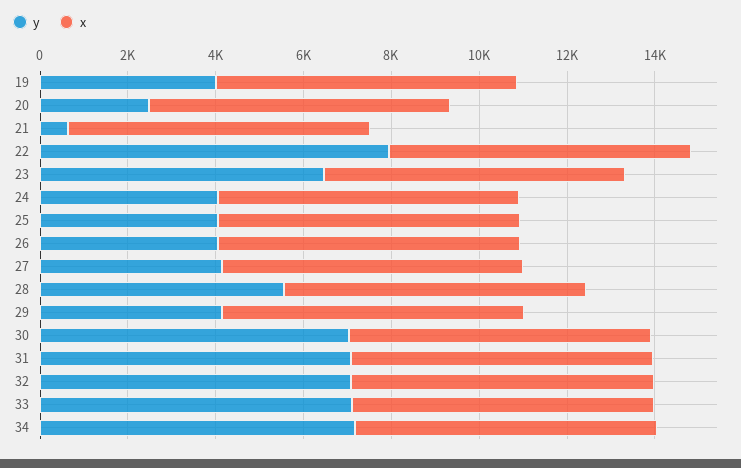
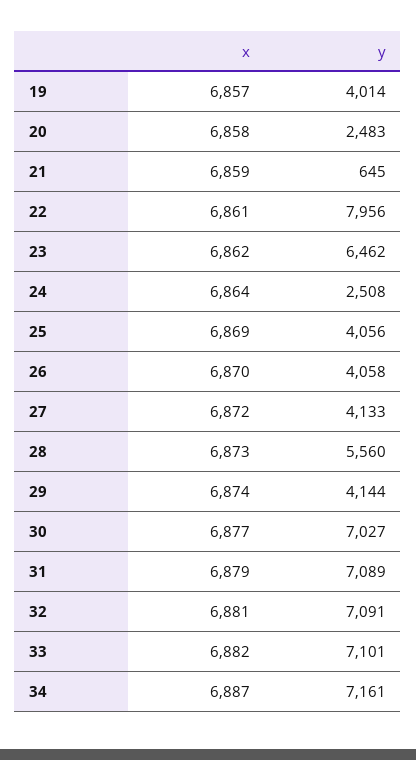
y, 24: 4000 -> 2508

